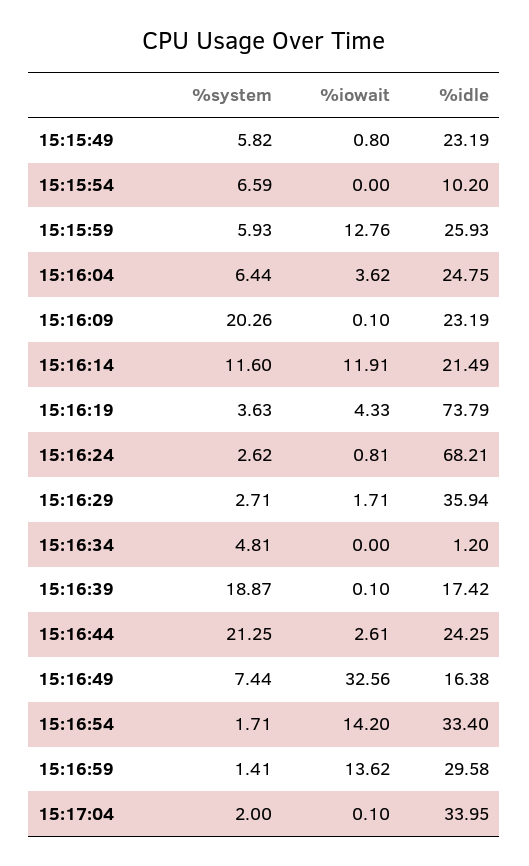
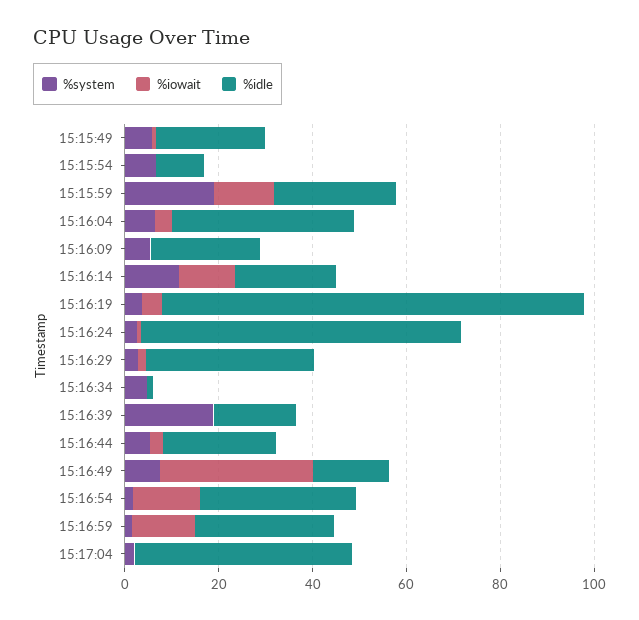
%system, 15:15:59: 5.93 -> 20
%idle, 15:16:04: 24.75 -> 40
%system, 15:16:09: 20.26 -> 5
%idle, 15:16:19: 73.79 -> 90
%system, 15:16:44: 21.25 -> 5
%idle, 15:17:04: 33.95 -> 45

